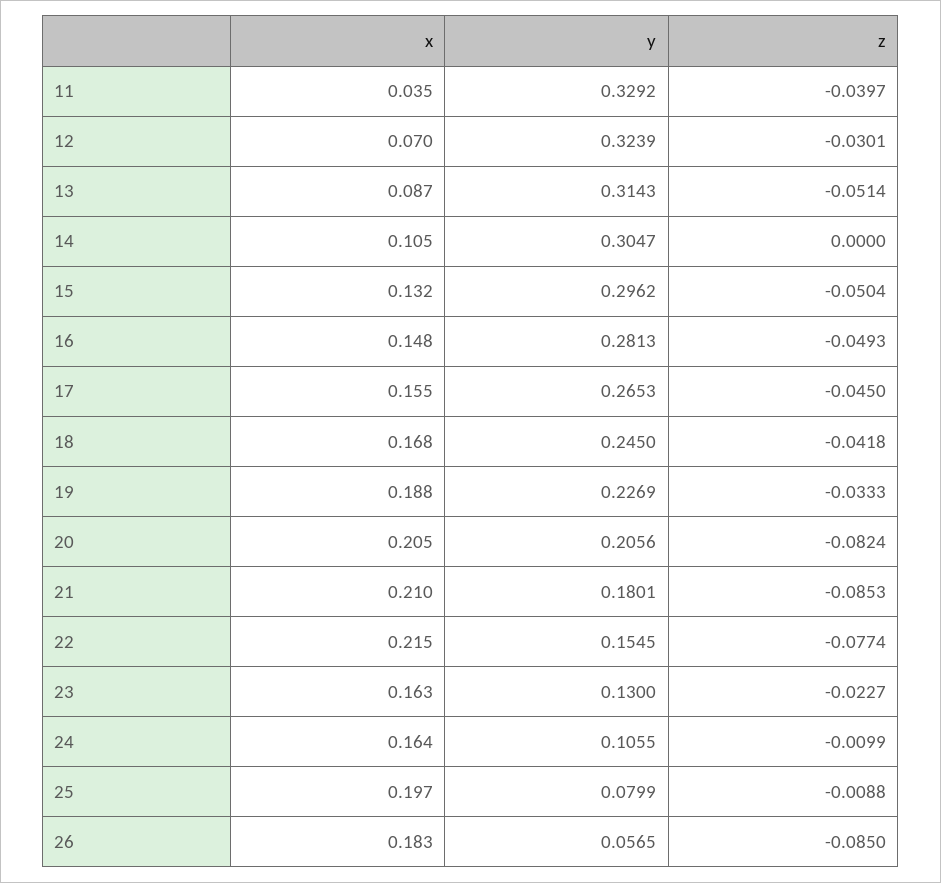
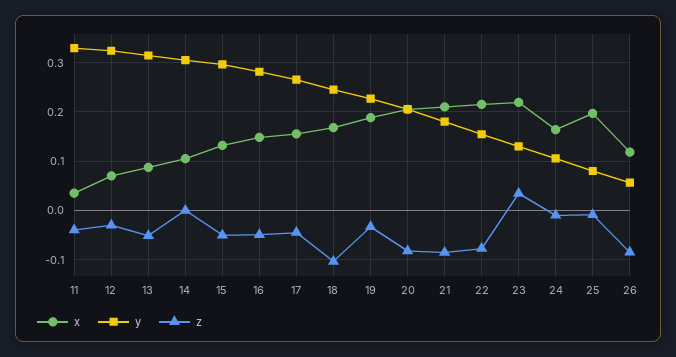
z, 18: -0.0418 -> -0.1
x, 23: 0.163 -> 0.22
z, 23: -0.0227 -> 0.04
x, 26: 0.183 -> 0.12

